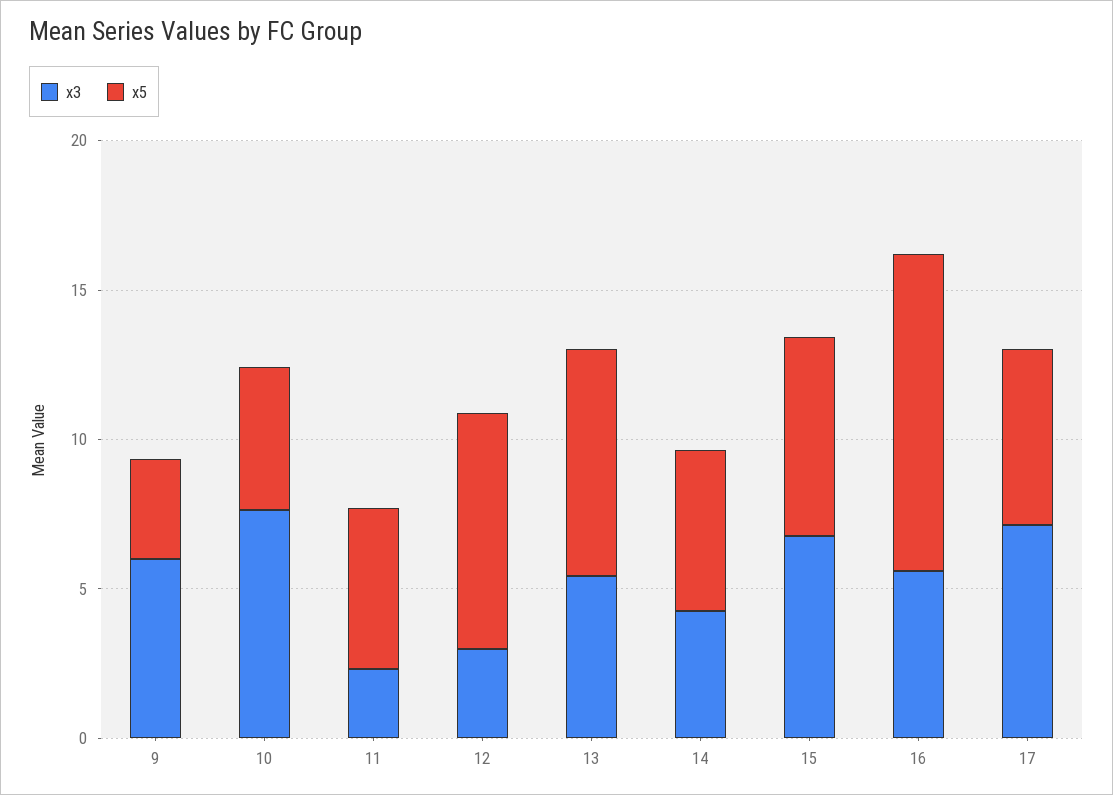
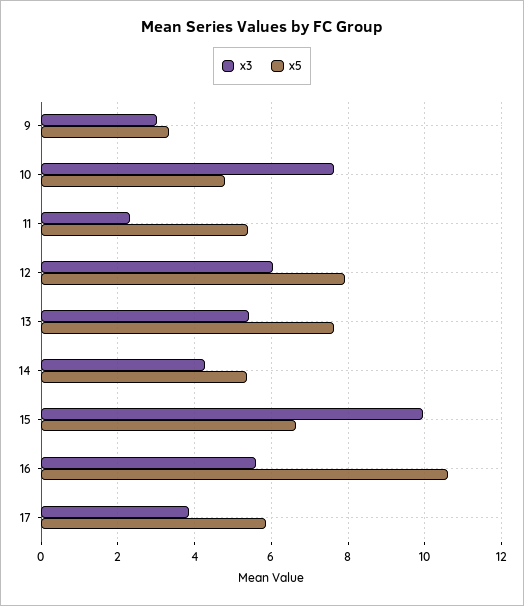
x3, 9: 6 -> 3
x3, 12: 3 -> 6
x3, 15: 7 -> 10
x3, 17: 7 -> 3.8

